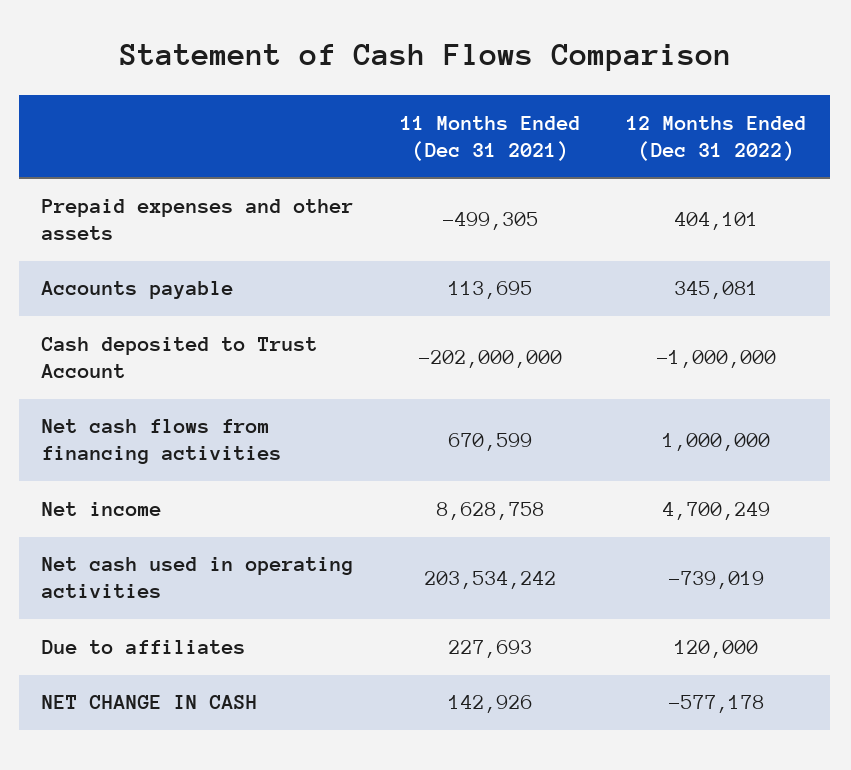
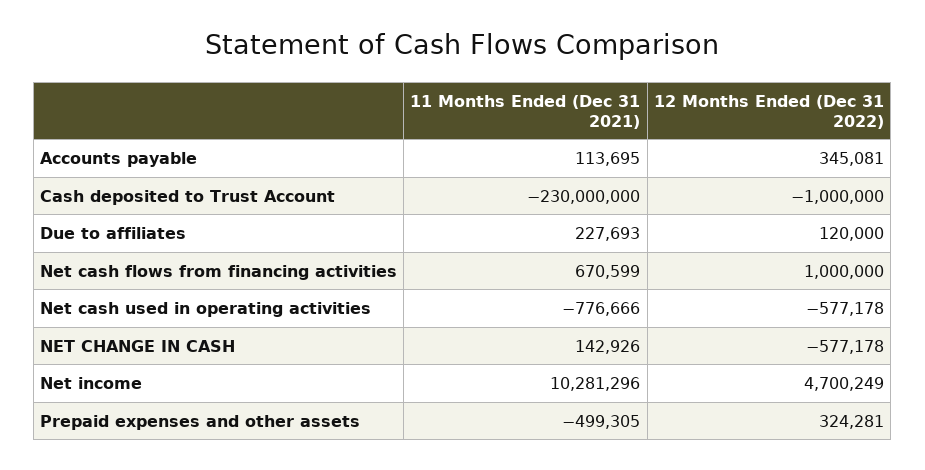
12 Months Ended (Dec 31 2022), Prepaid expenses and other assets: 404101 -> 324281
11 Months Ended (Dec 31 2021), Cash deposited to Trust Account: -202000000 -> -230000000
11 Months Ended (Dec 31 2021), Net income: 8628758 -> 10281296
11 Months Ended (Dec 31 2021), Net cash used in operating activities: 203534242 -> -776666
12 Months Ended (Dec 31 2022), Net cash used in operating activities: -739019 -> -577178

